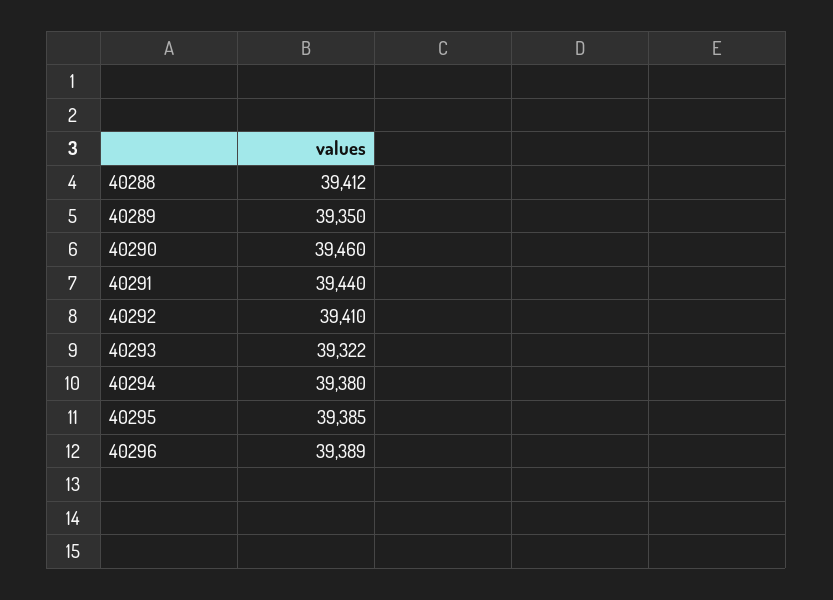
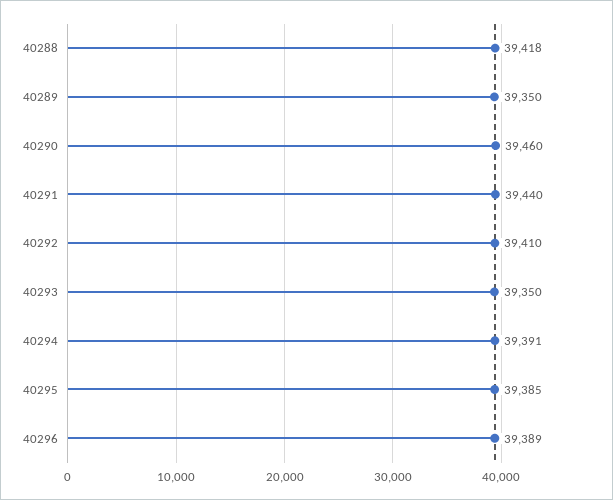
40288: 39412 -> 39418
40293: 39322 -> 39350
40294: 39380 -> 39391

